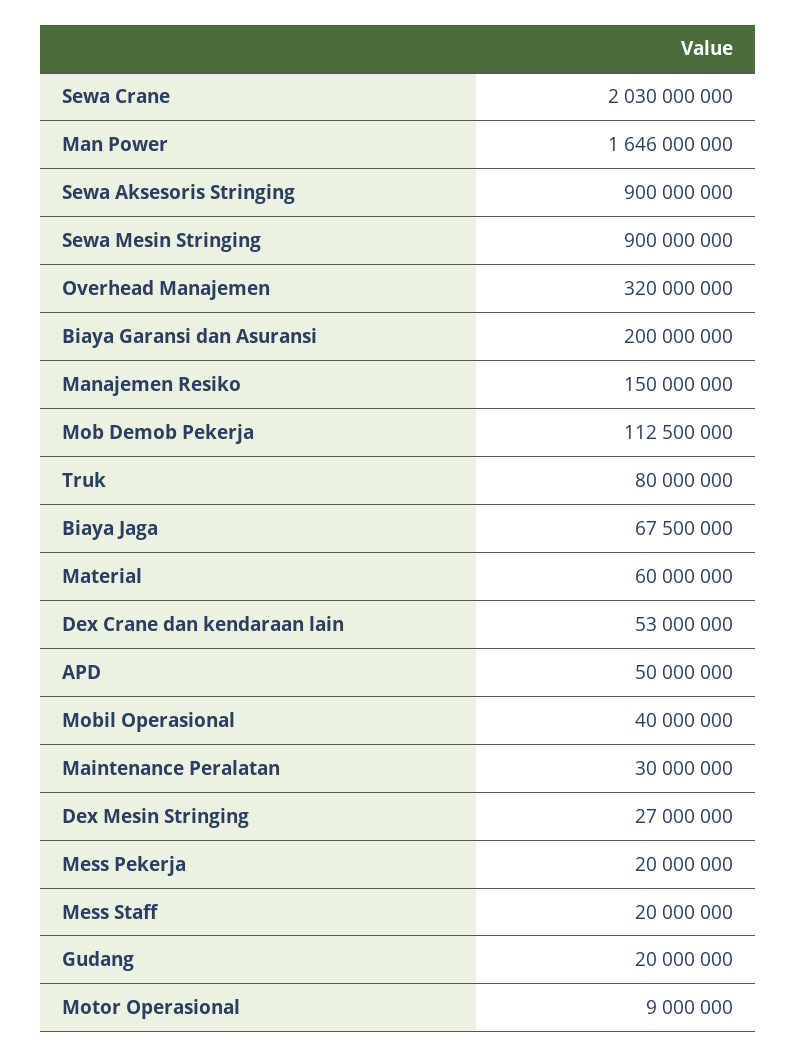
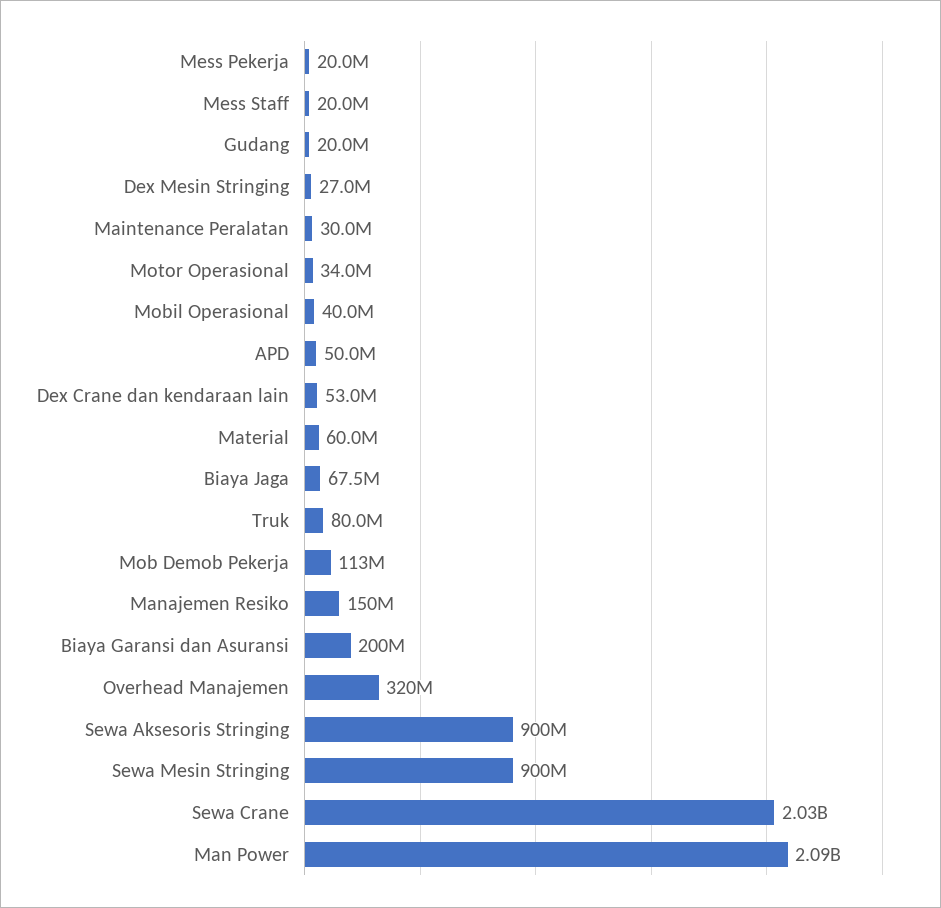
Man Power: 1646000000 -> 2090000000
Motor Operasional: 9000000 -> 34000000

